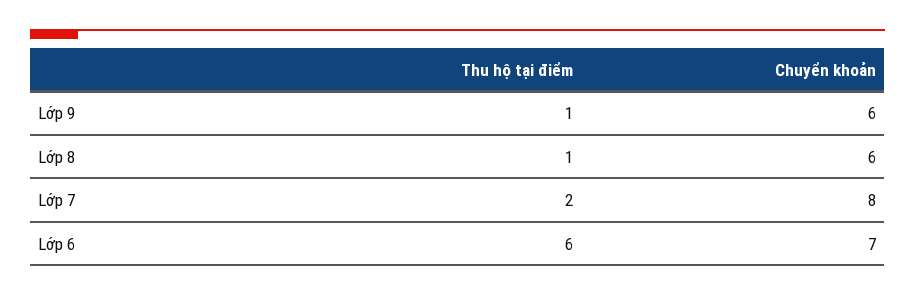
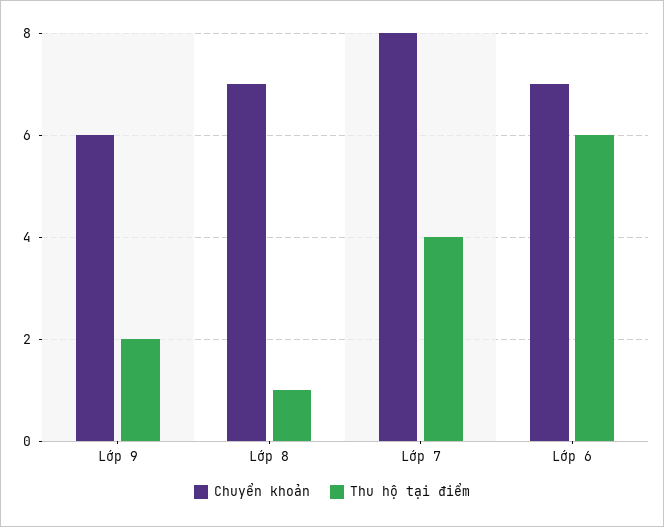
Thu hộ tại điểm, Lớp 9: 1 -> 2
Chuyển khoản, Lớp 8: 6 -> 7
Thu hộ tại điểm, Lớp 7: 2 -> 4

